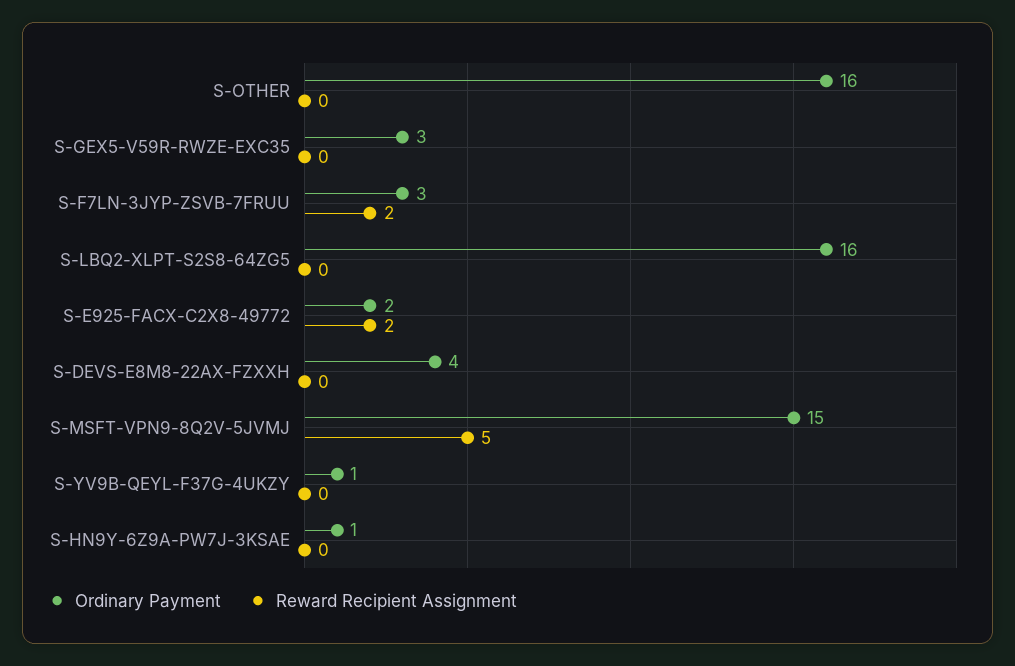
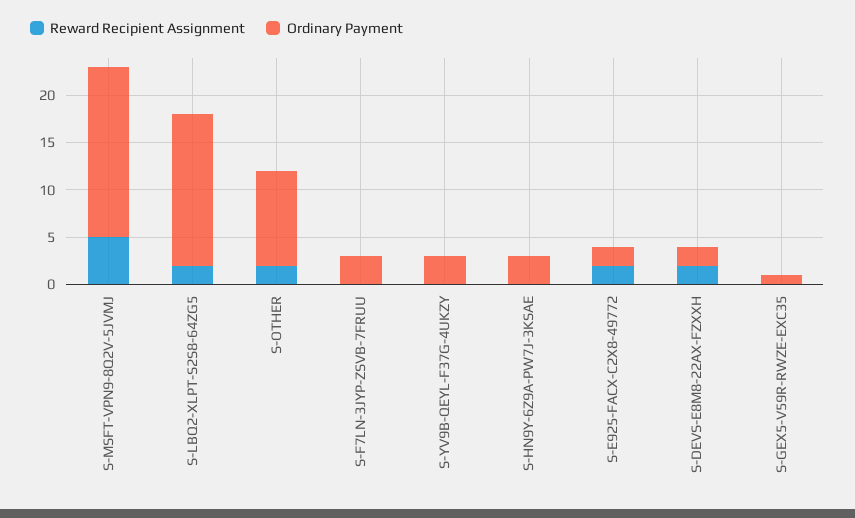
Ordinary Payment, S-OTHER: 16 -> 10
Reward Recipient Assignment, S-OTHER: 0 -> 2
Ordinary Payment, S-GEX5-V59R-RWZE-EXC35: 3 -> 1
Reward Recipient Assignment, S-F7LN-3JYP-ZSVB-7FRUU: 2 -> 0
Reward Recipient Assignment, S-LBQ2-XLPT-S2S8-64ZG5: 0 -> 2
Ordinary Payment, S-DEVS-E8M8-22AX-FZXXH: 4 -> 2
Reward Recipient Assignment, S-DEVS-E8M8-22AX-FZXXH: 0 -> 2
Ordinary Payment, S-MSFT-VPN9-8Q2V-5JVMJ: 15 -> 18
Ordinary Payment, S-YV9B-QEYL-F37G-4UKZY: 1 -> 3
Ordinary Payment, S-HN9Y-6Z9A-PW7J-3KSAE: 1 -> 3

